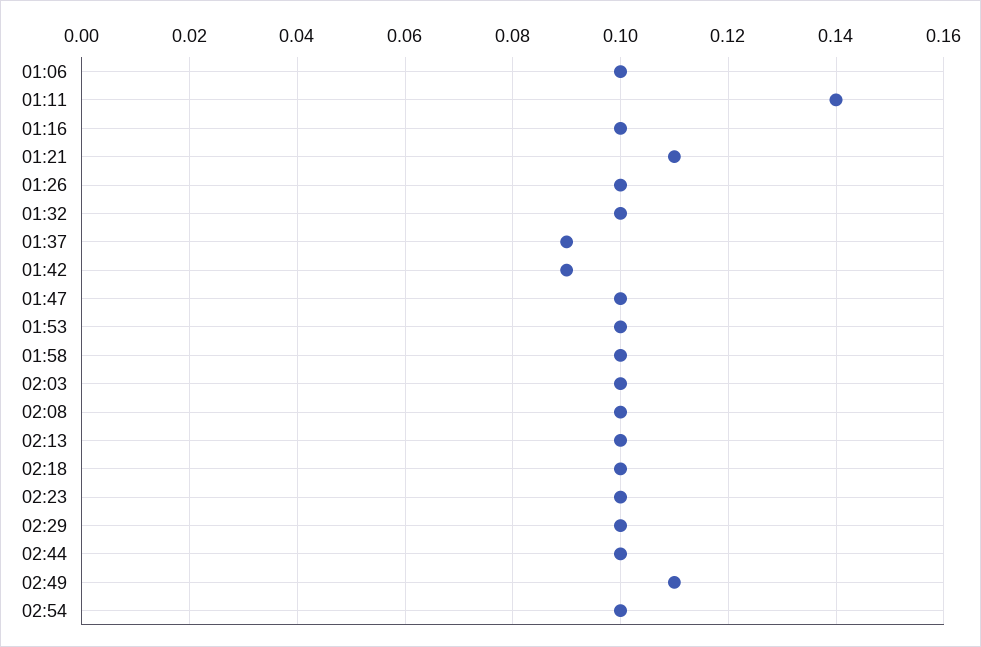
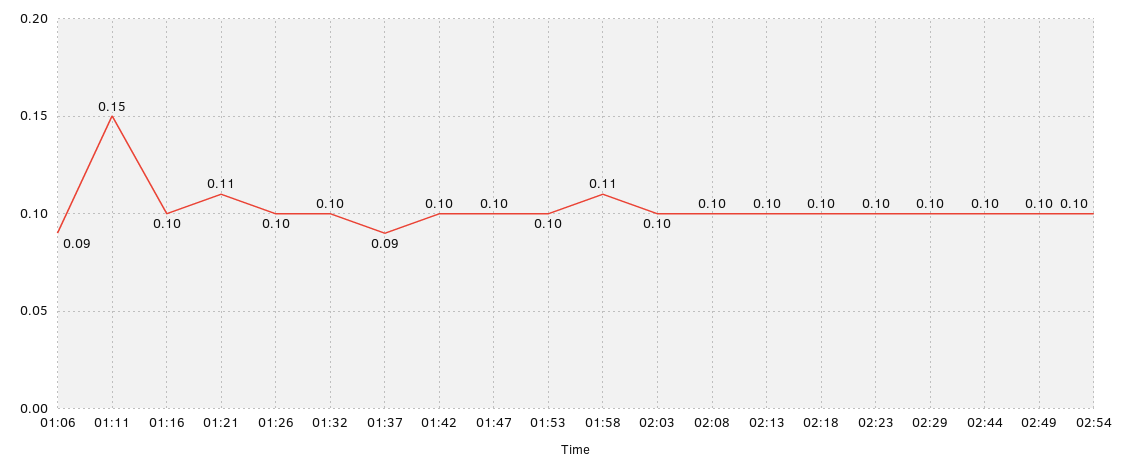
01:06: 0.1 -> 0.09
01:11: 0.14 -> 0.15
01:42: 0.09 -> 0.1
01:58: 0.1 -> 0.11
02:49: 0.11 -> 0.1

